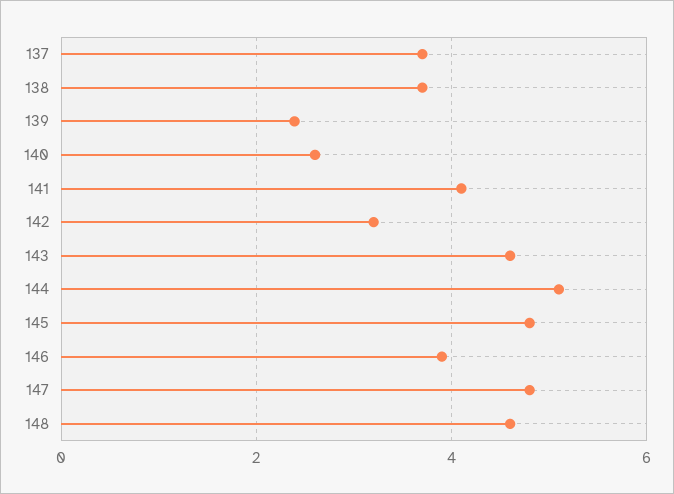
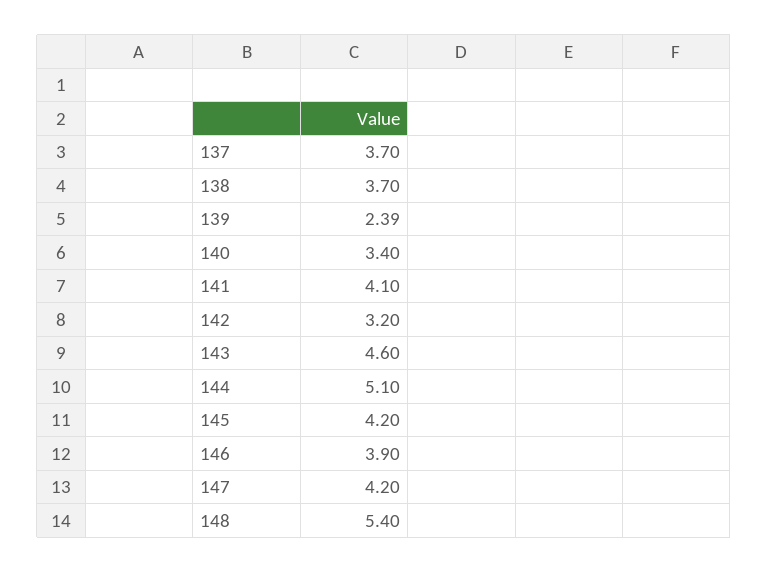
140: 2.6 -> 3.4
145: 4.8 -> 4.2
147: 4.8 -> 4.2
148: 4.6 -> 5.4

